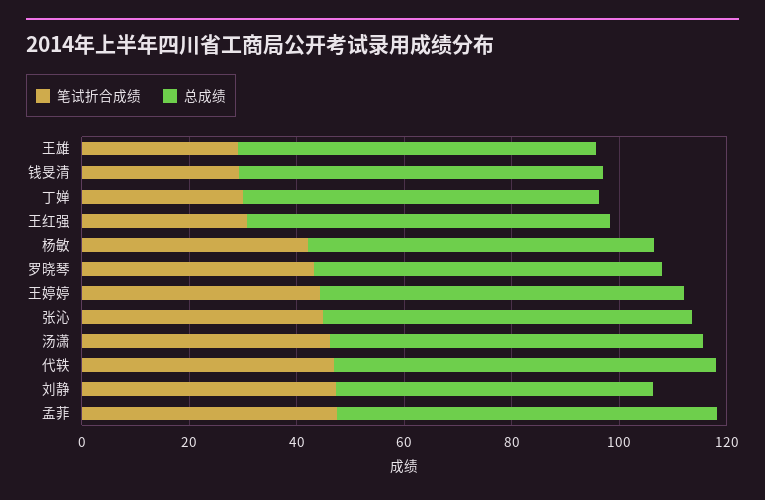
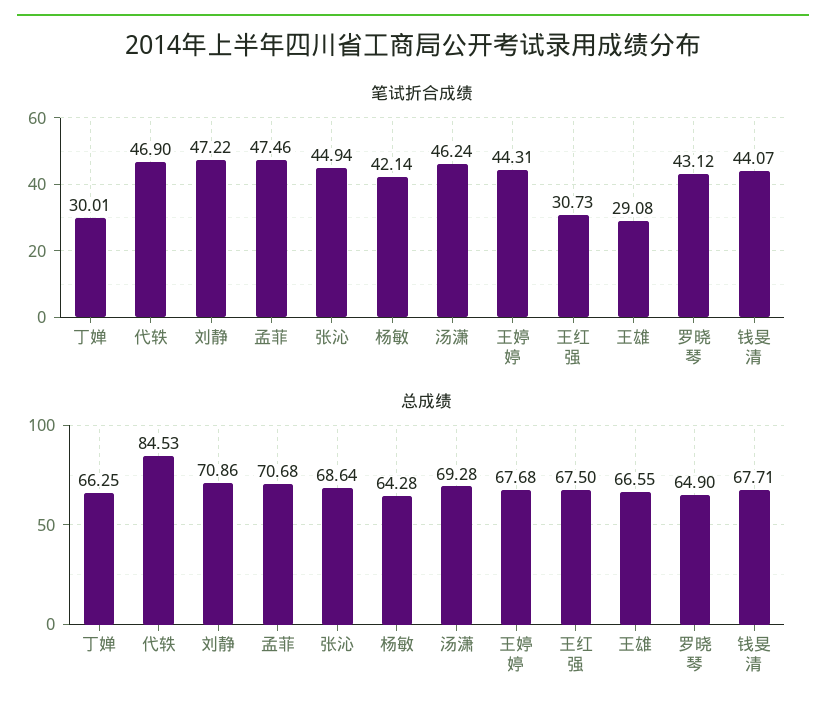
笔试折合成绩, 钱旻清: 30 -> 44.07
总成绩, 代轶: 70 -> 84.53
总成绩, 刘静: 60 -> 70.86

